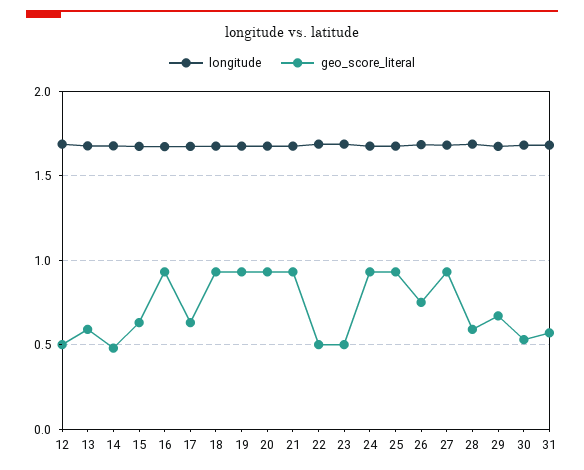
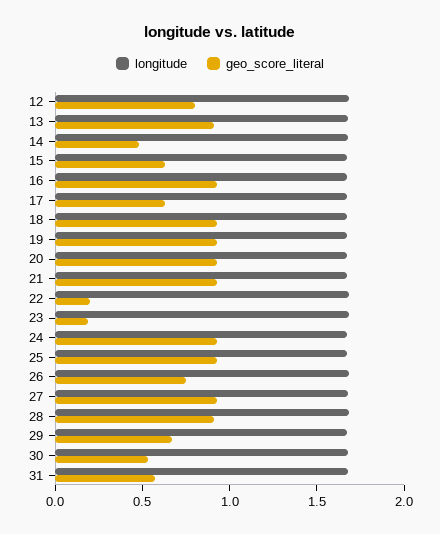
geo_score_literal, 12: 0.5 -> 0.8
geo_score_literal, 13: 0.6 -> 0.9
geo_score_literal, 22: 0.5 -> 0.2
geo_score_literal, 23: 0.5 -> 0.2
geo_score_literal, 28: 0.6 -> 0.9

